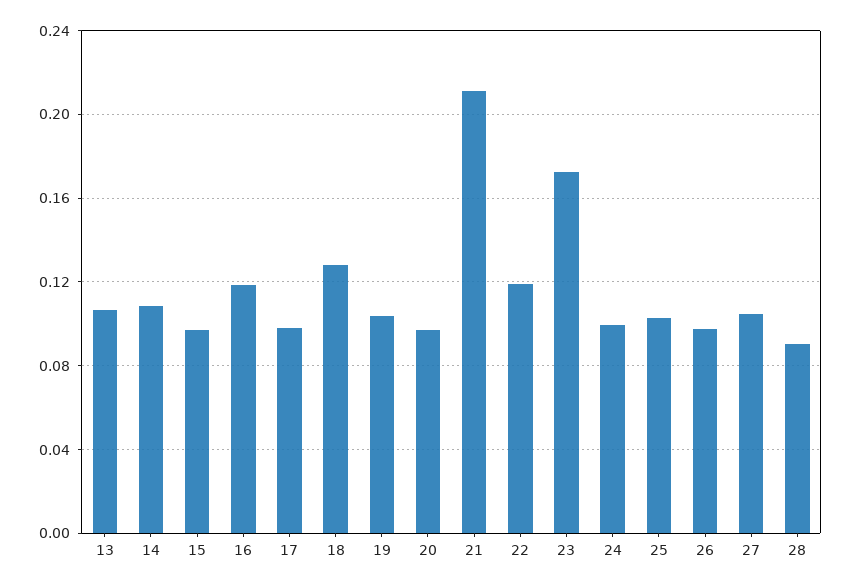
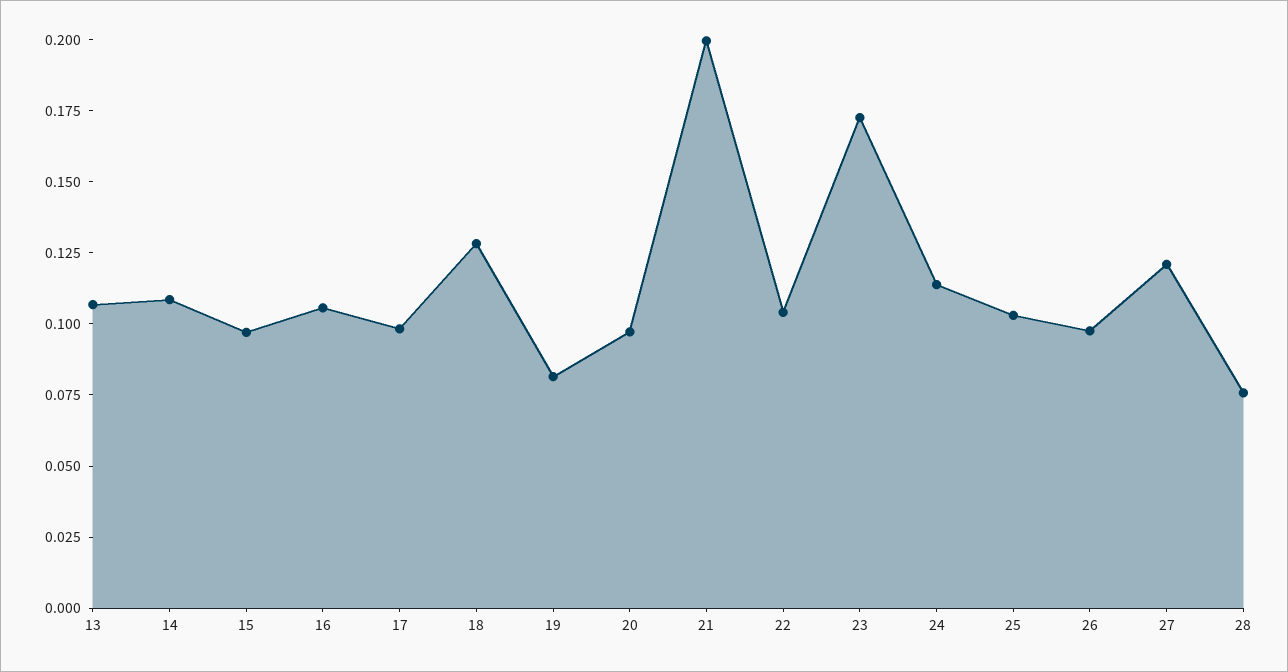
16: 0.12 -> 0.105
19: 0.105 -> 0.08
21: 0.21 -> 0.2
22: 0.12 -> 0.105
24: 0.1 -> 0.115
27: 0.105 -> 0.12
28: 0.09 -> 0.075

